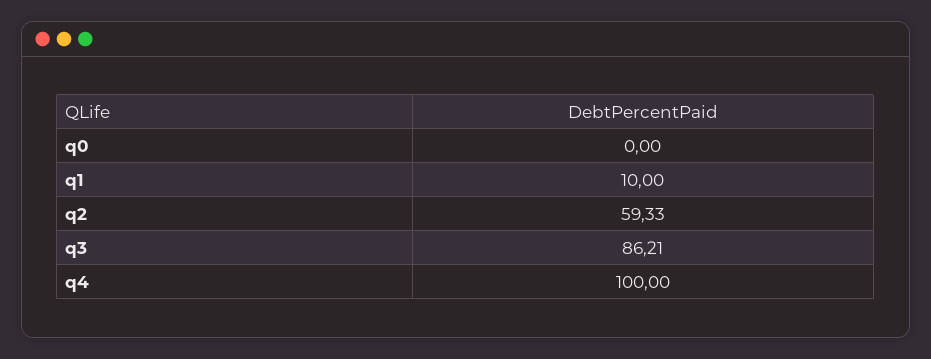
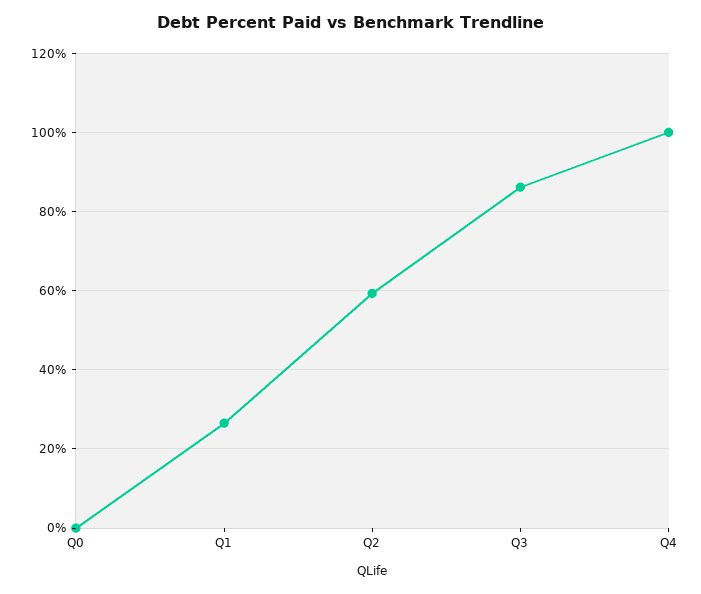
q1: 10 -> 26

